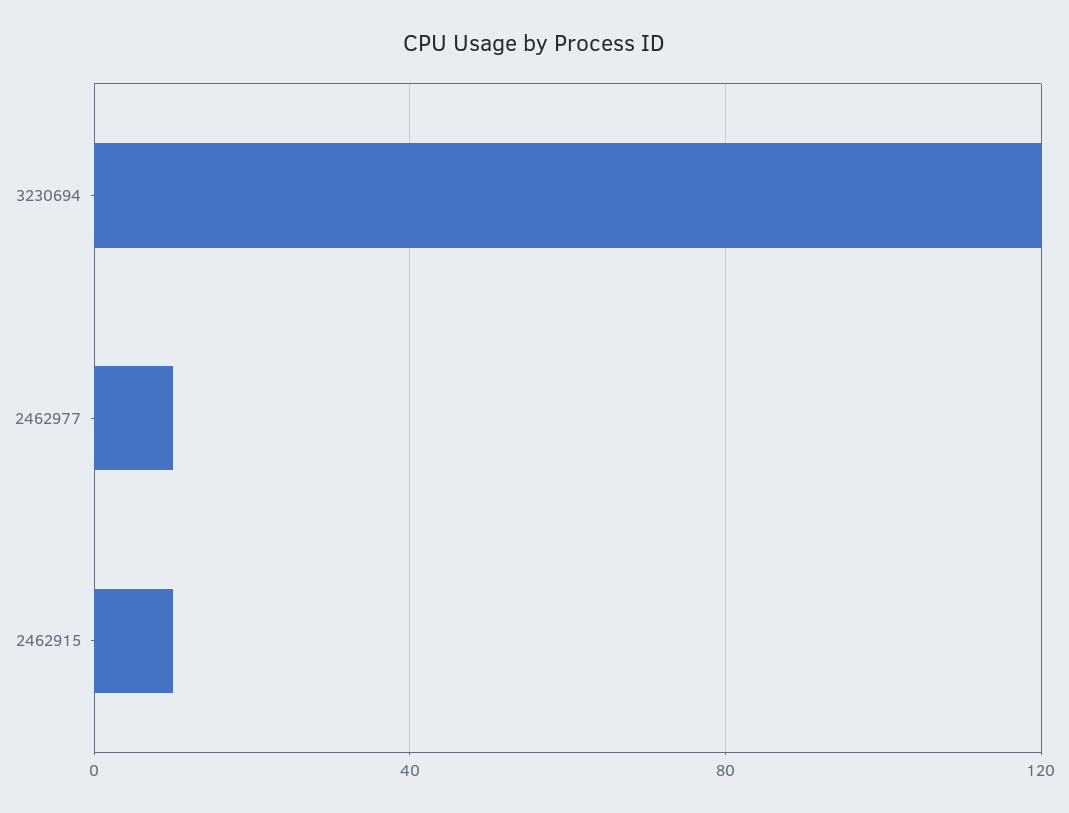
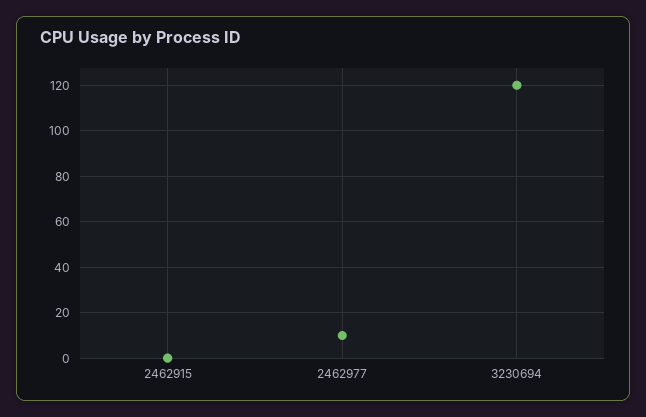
2462915: 10 -> 0

